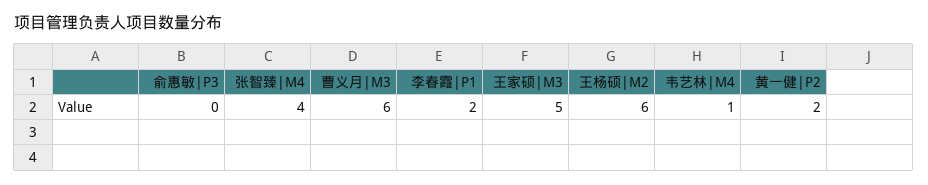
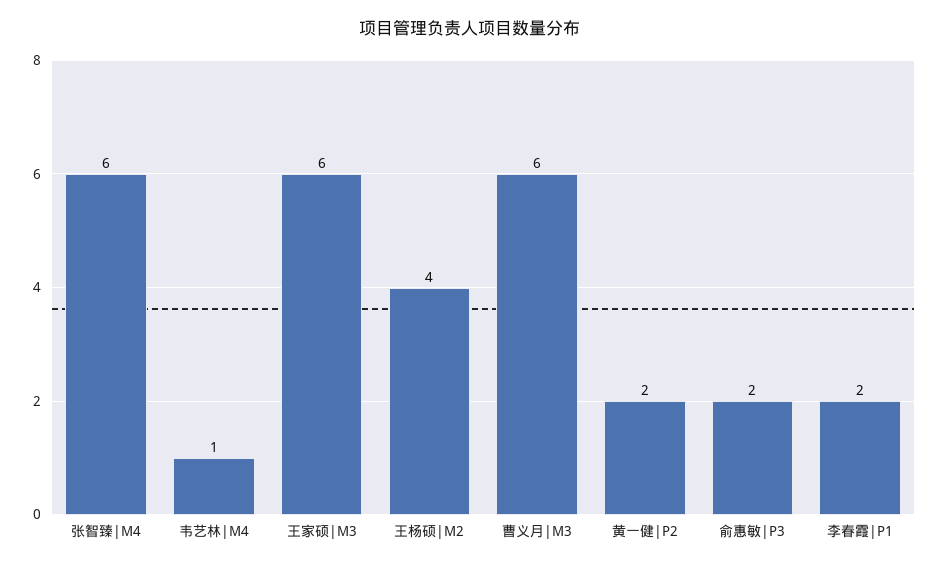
俞惠敏|P3: 0 -> 2
张智臻|M4: 4 -> 6
王家硕|M3: 5 -> 6
王杨硕|M2: 6 -> 4

